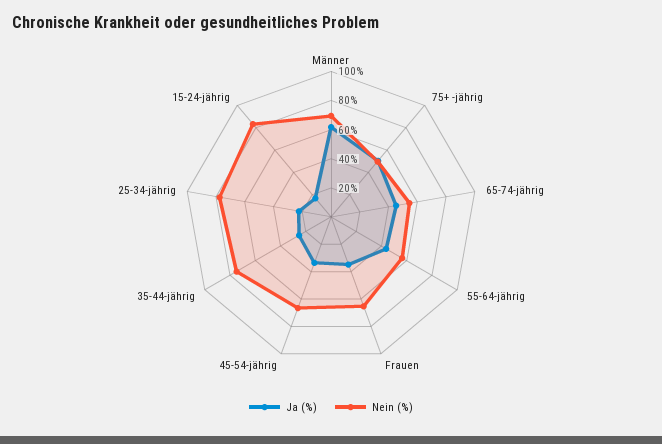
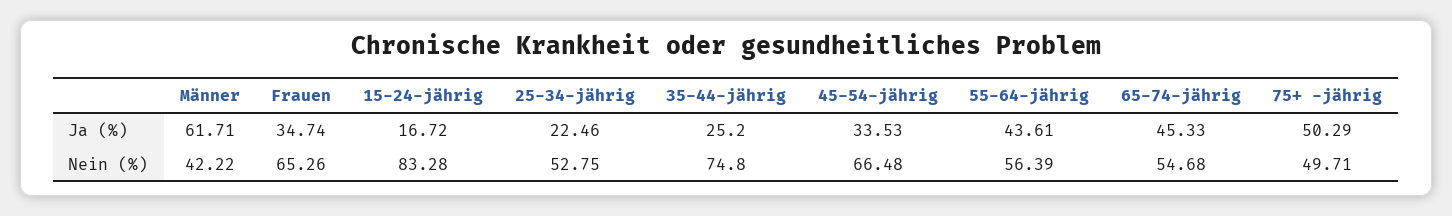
Nein (%), Männer: 70 -> 42.22
Nein (%), 25-34-jährig: 80 -> 52.75

